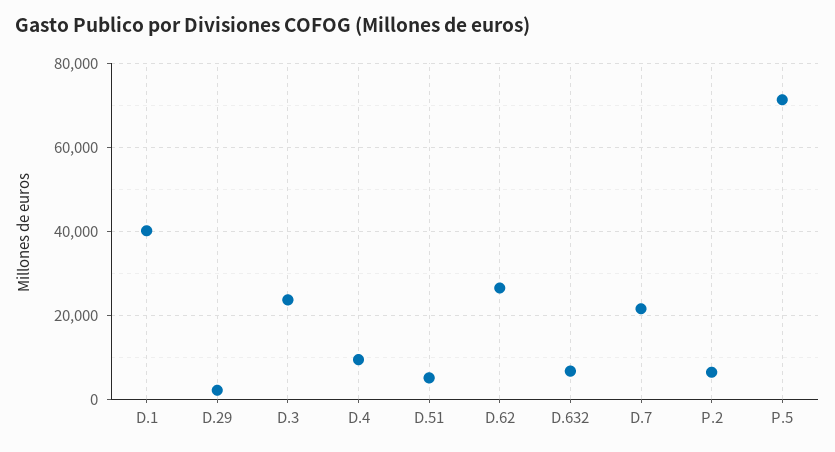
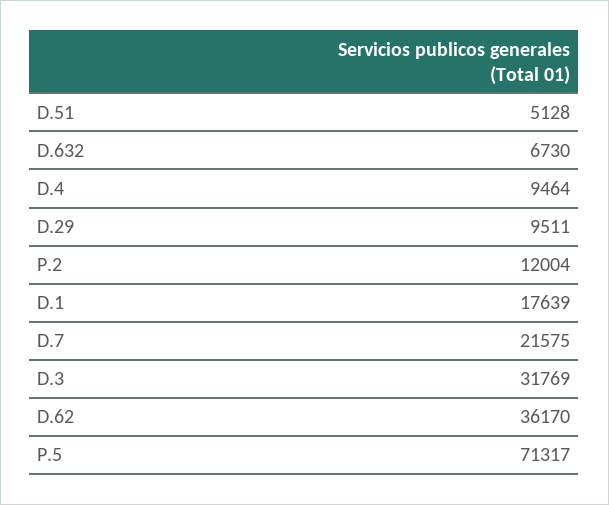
D.1: 40000 -> 17639
D.29: 2000 -> 9511
D.3: 24000 -> 31769
D.62: 26000 -> 36170
P.2: 6000 -> 12004

